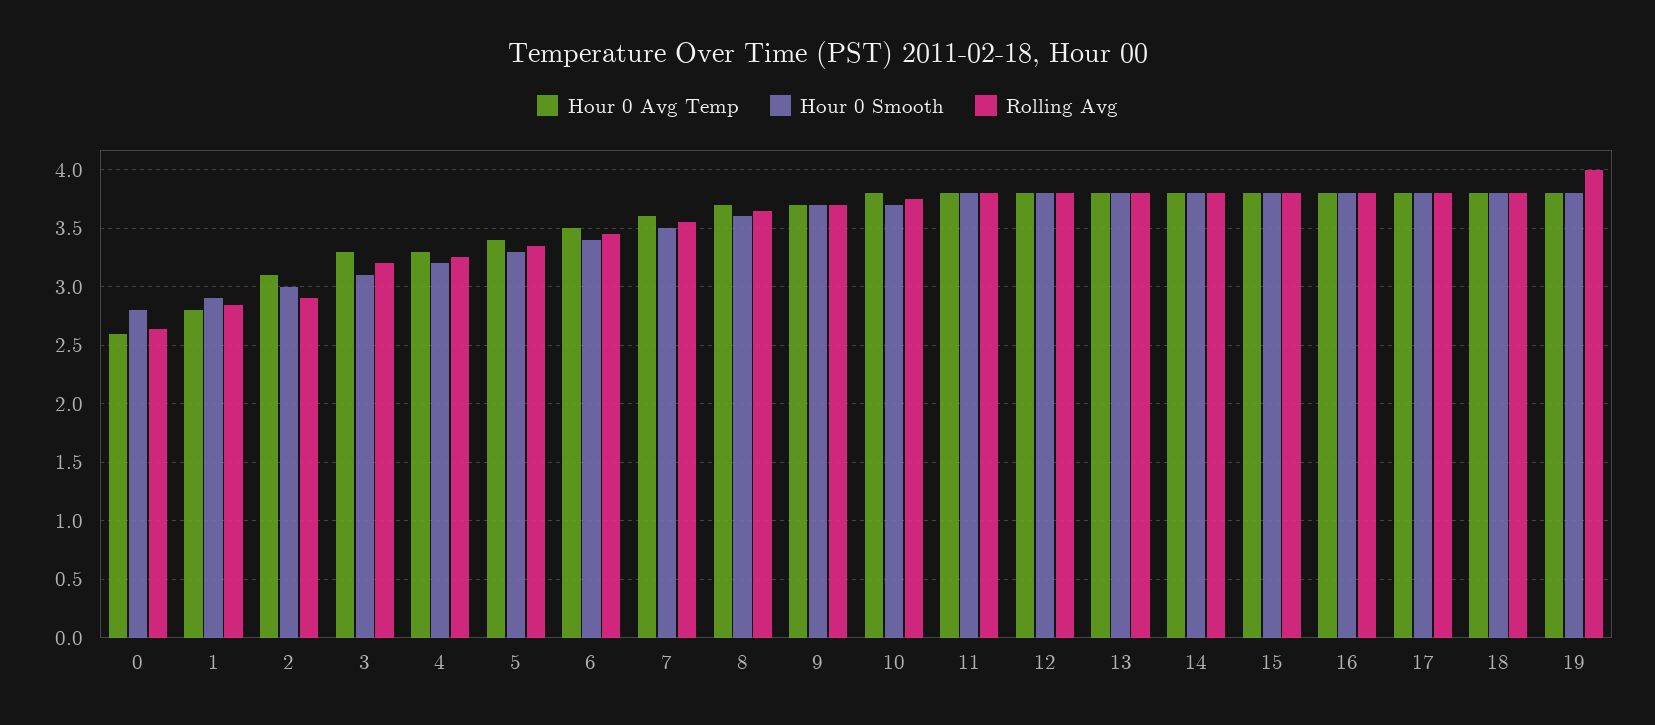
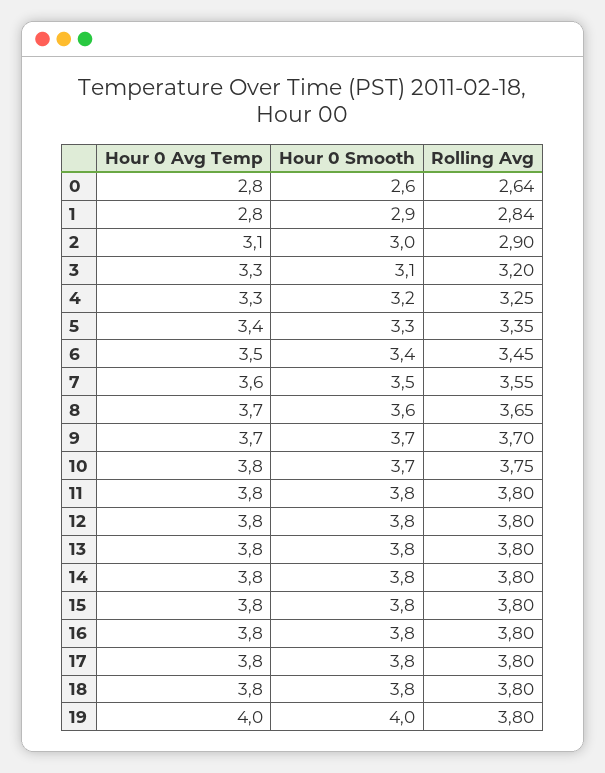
Hour 0 Avg Temp, 0: 2.6 -> 2.8
Hour 0 Smooth, 0: 2.8 -> 2.6
Hour 0 Avg Temp, 19: 3.8 -> 4
Hour 0 Smooth, 19: 3.8 -> 4
Rolling Avg, 19: 4 -> 3.8

